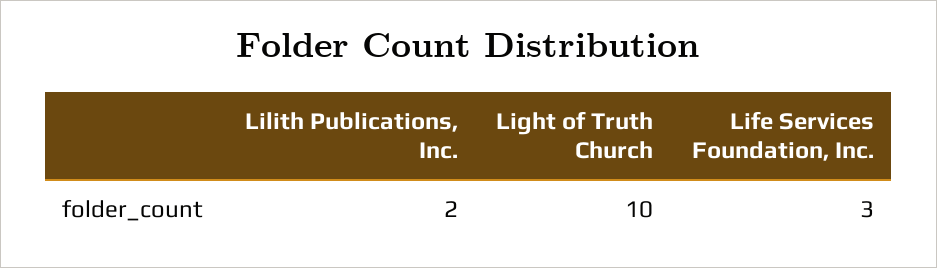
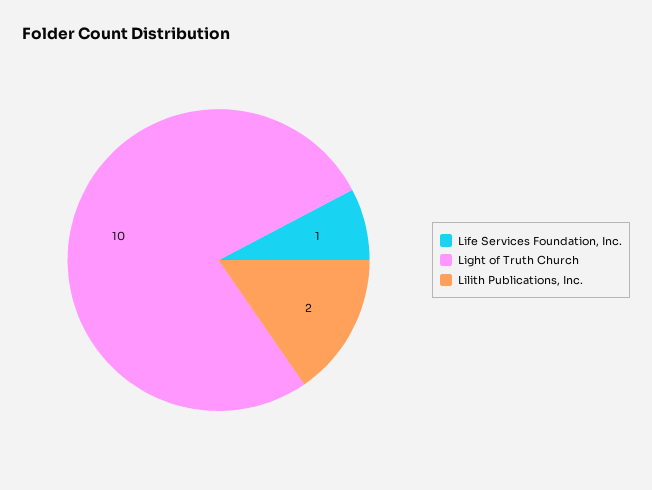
Life Services Foundation, Inc.: 3 -> 1

